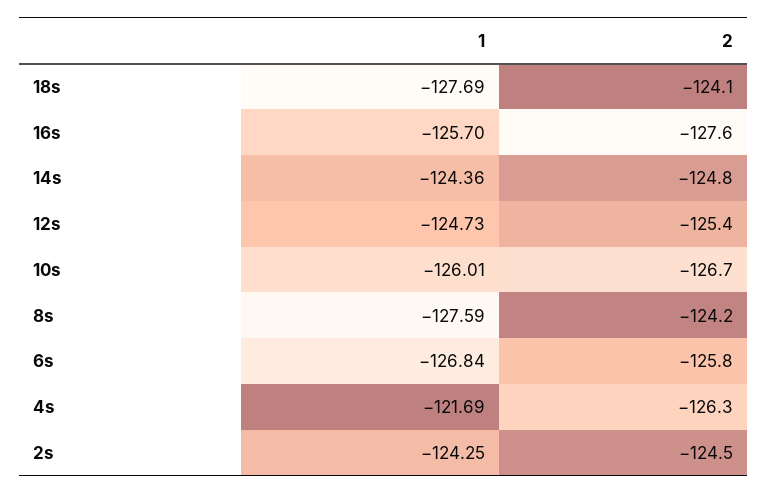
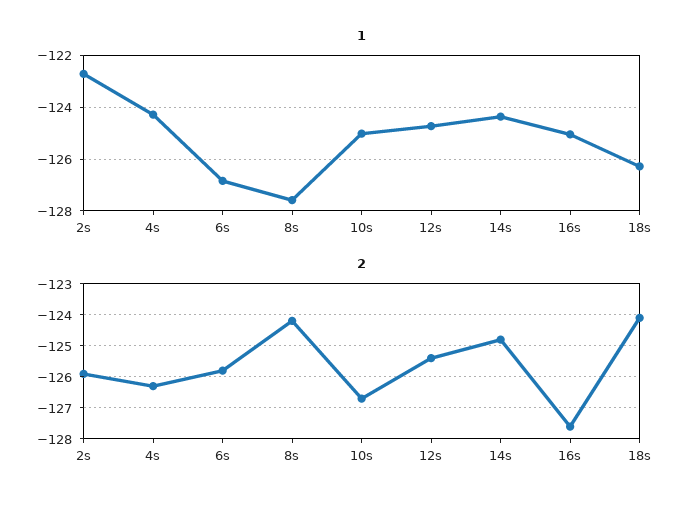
1, 18s: -127.69 -> -126.25
1, 16s: -125.7 -> -125
1, 10s: -126.01 -> -125
1, 4s: -121.69 -> -124.25
1, 2s: -124.25 -> -122.75
2, 2s: -124.5 -> -126

